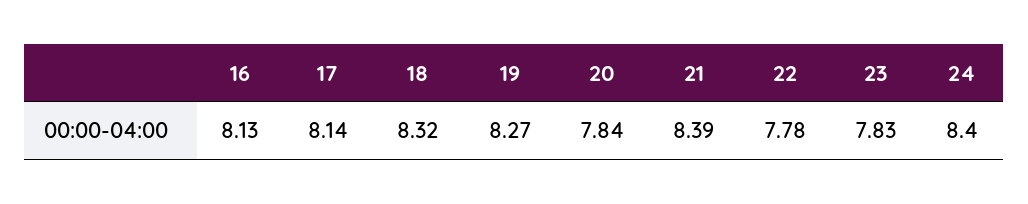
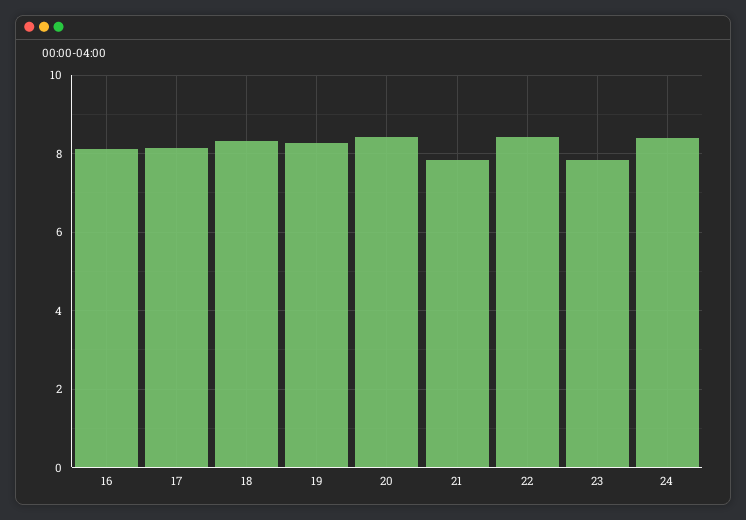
20: 7.84 -> 8.4
21: 8.39 -> 7.8
22: 7.78 -> 8.4

